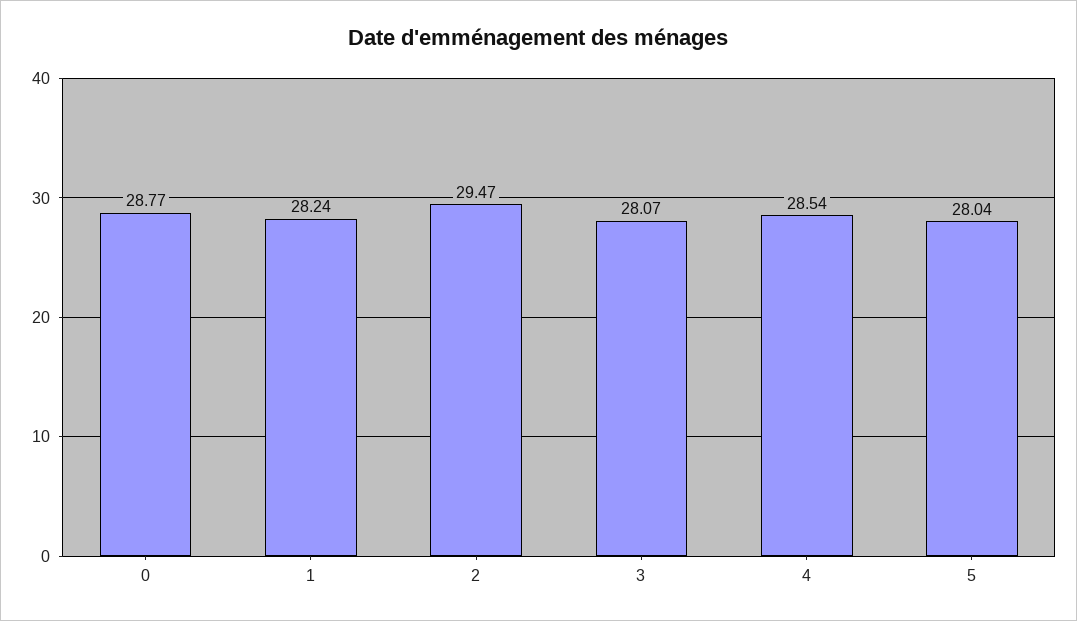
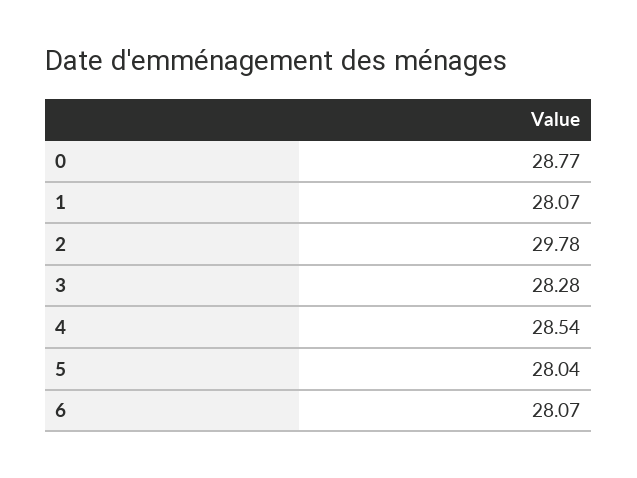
1: 28.24 -> 28.07
2: 29.47 -> 29.78
3: 28.07 -> 28.28
6: none -> 28.07

